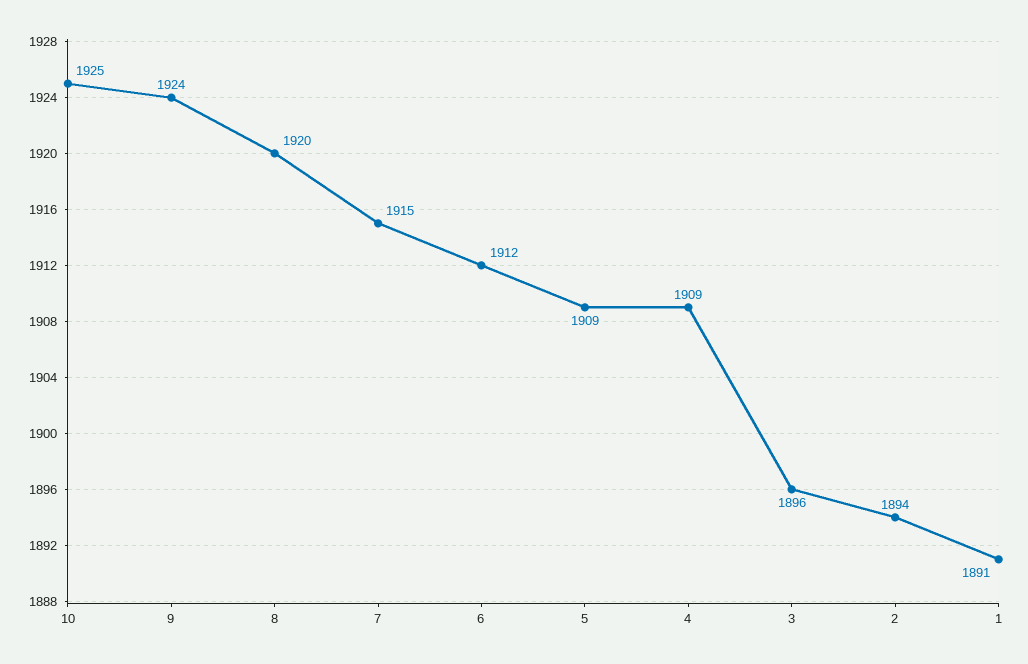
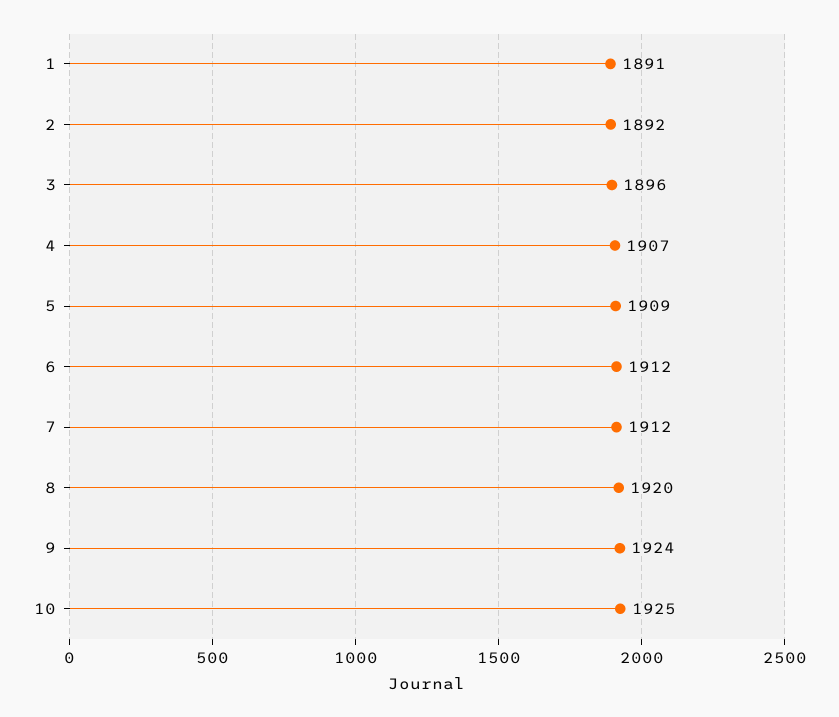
7: 1915 -> 1912
4: 1909 -> 1907
2: 1894 -> 1892

